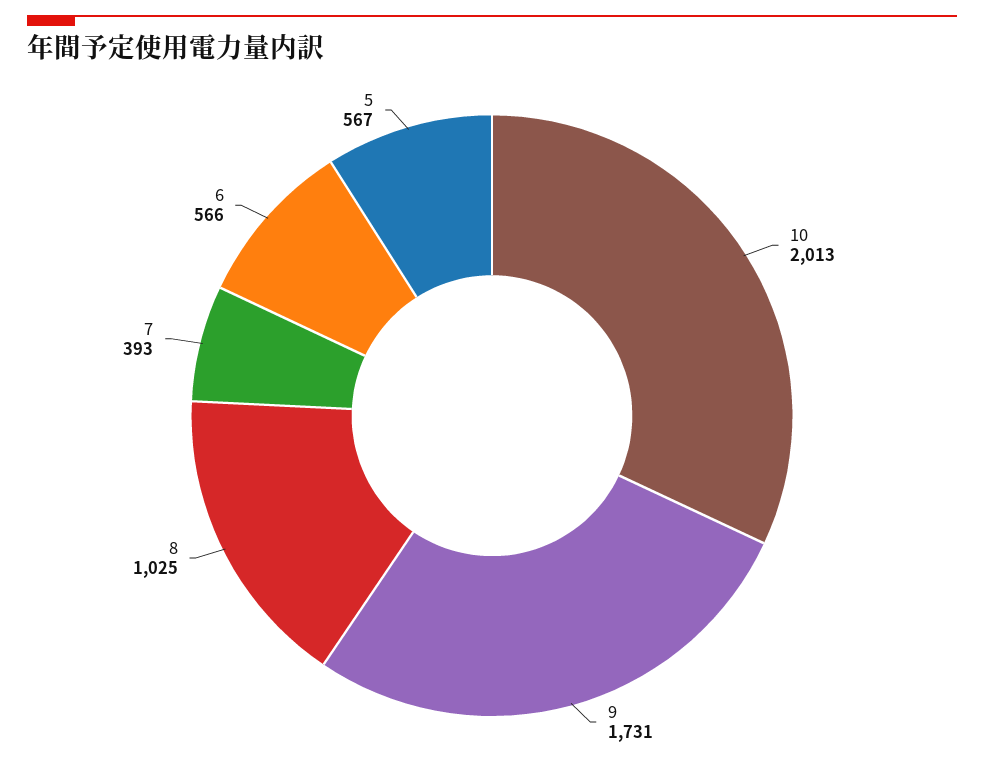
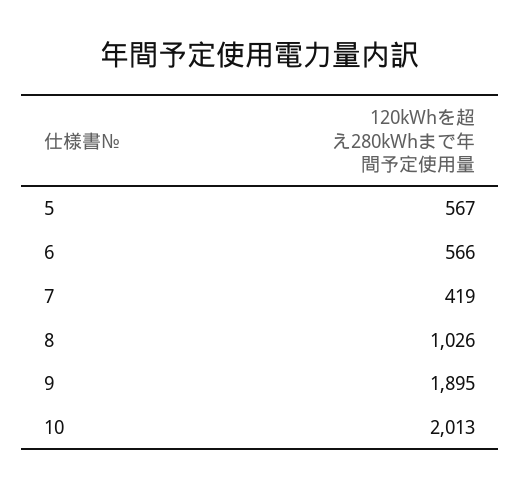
9: 1731 -> 1895
8: 1025 -> 1026
7: 393 -> 419

